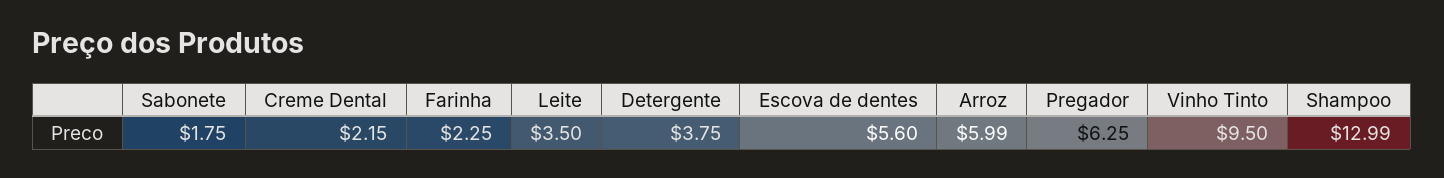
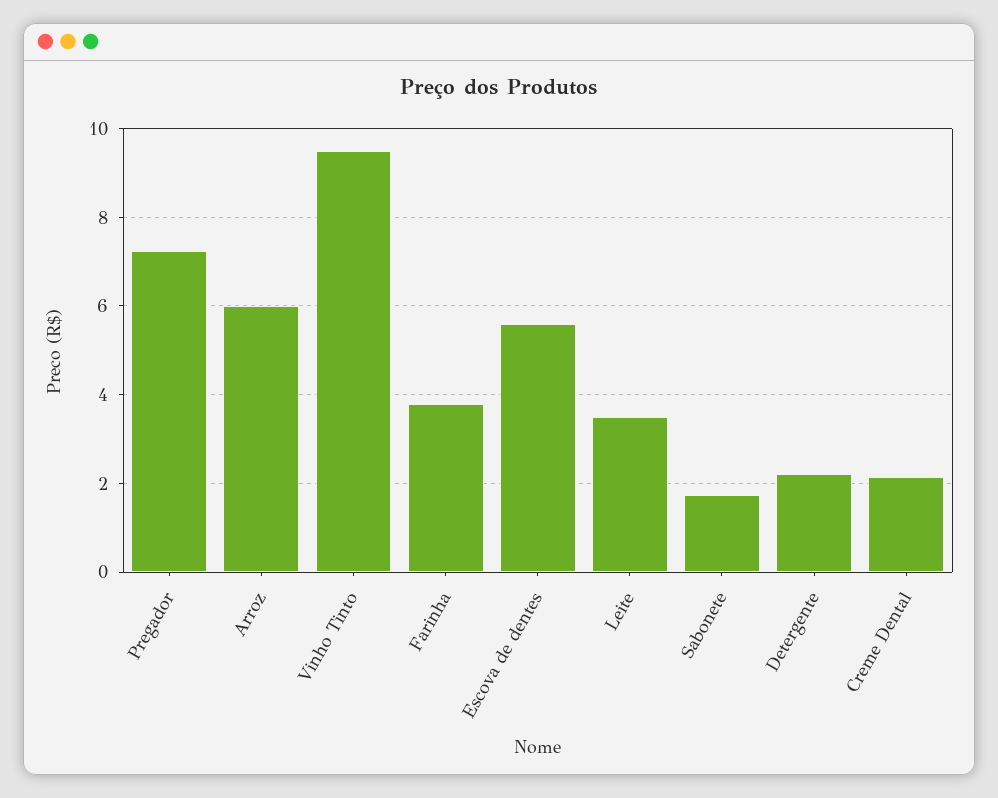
Farinha: 2.25 -> 3.8
Detergente: 3.75 -> 2.2
Pregador: 6.25 -> 7.2
Shampoo: 12.99 -> none

